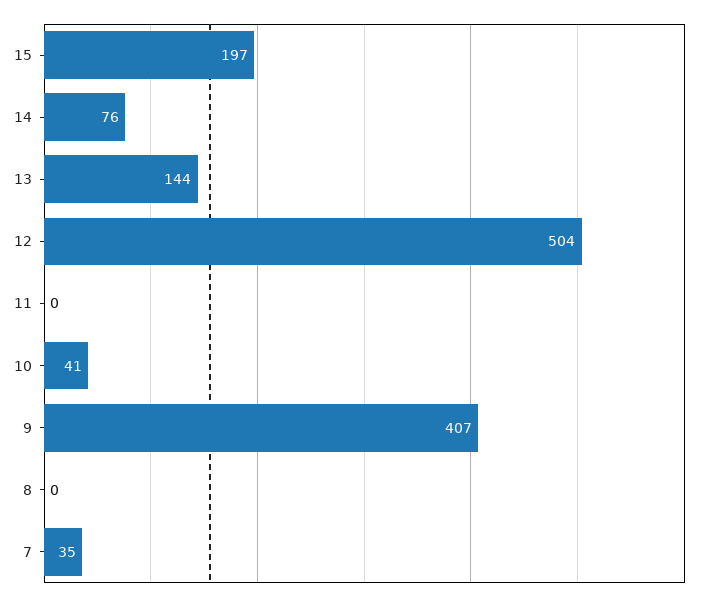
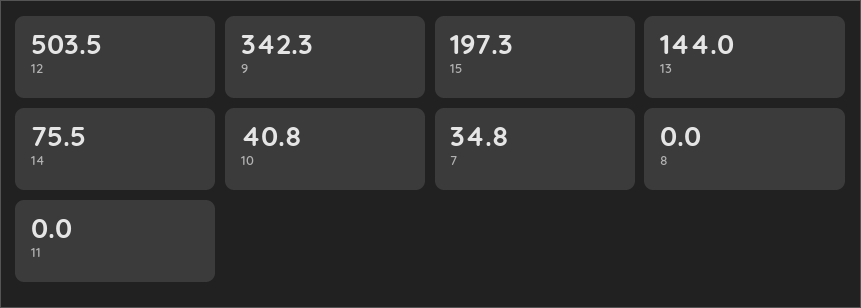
9: 407 -> 342.3

